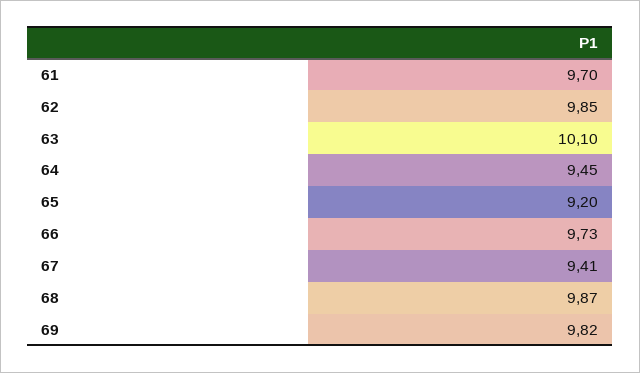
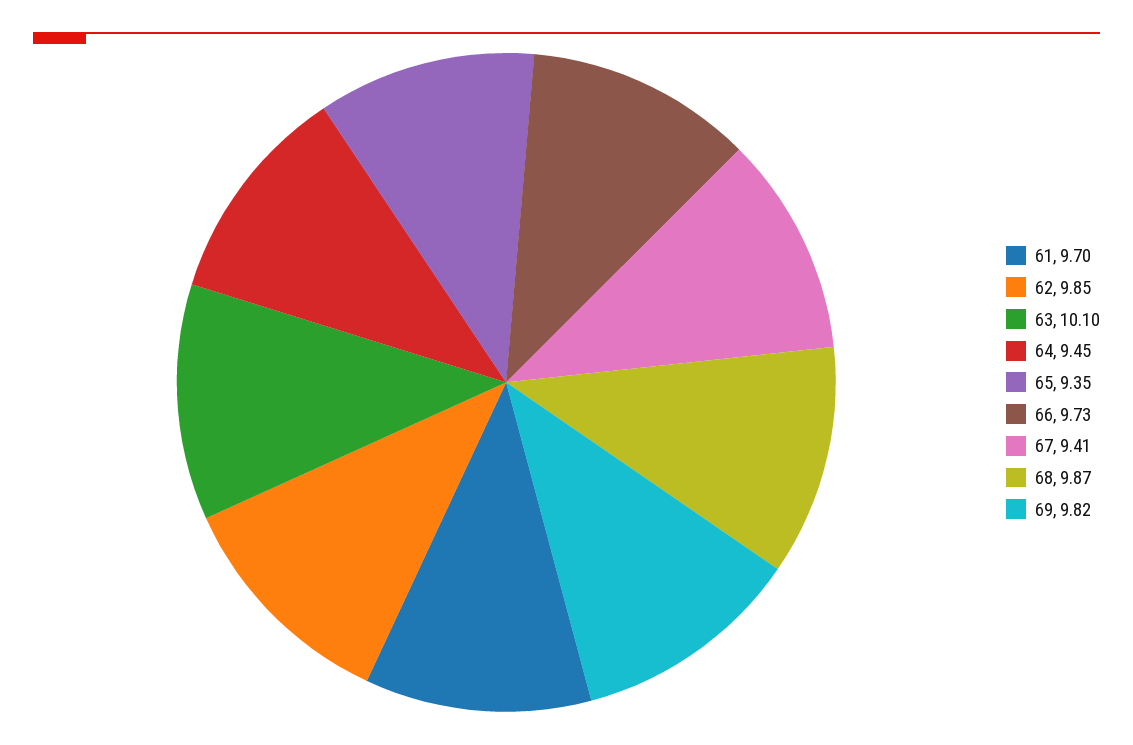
65: 9.2 -> 9.35

